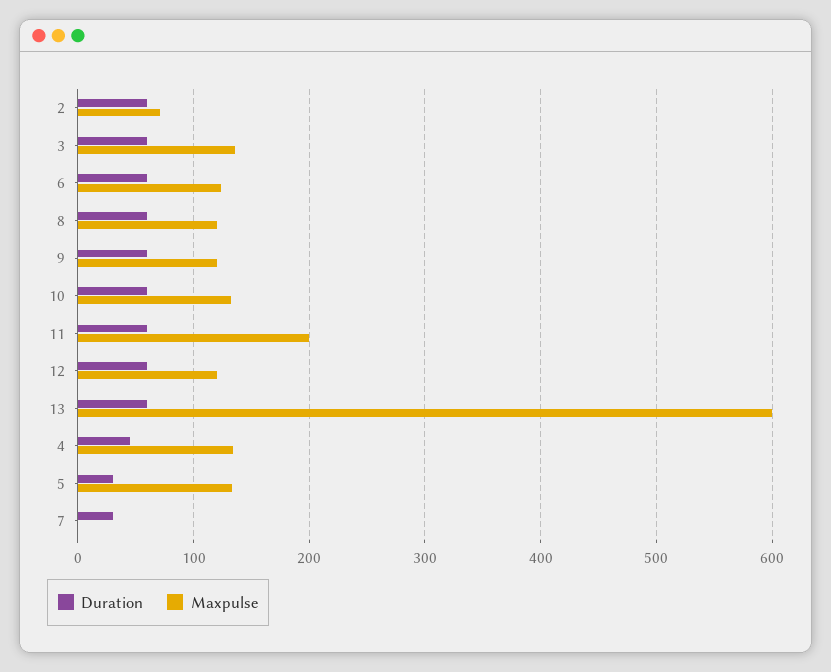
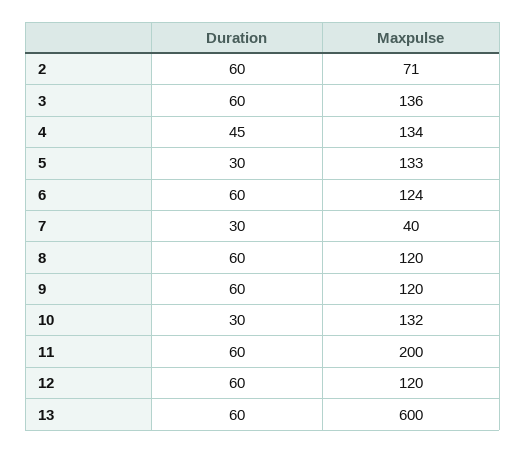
Duration, 10: 60 -> 30
Maxpulse, 7: 0 -> 40

